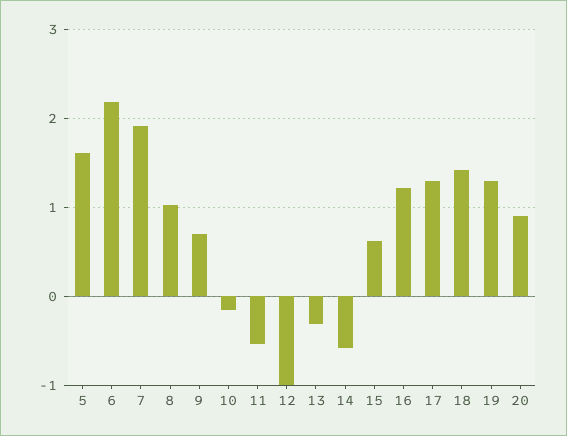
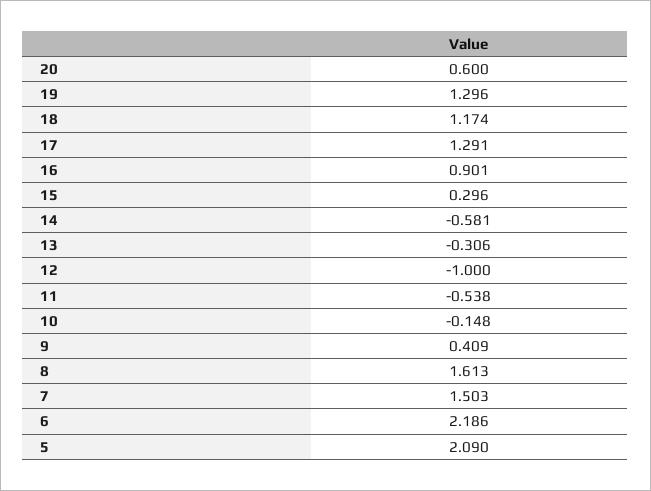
5: 1.6 -> 2.09
7: 1.9 -> 1.503
8: 1 -> 1.613
9: 0.7 -> 0.409
15: 0.6 -> 0.296
16: 1.2 -> 0.901
18: 1.4 -> 1.174
20: 0.9 -> 0.6

